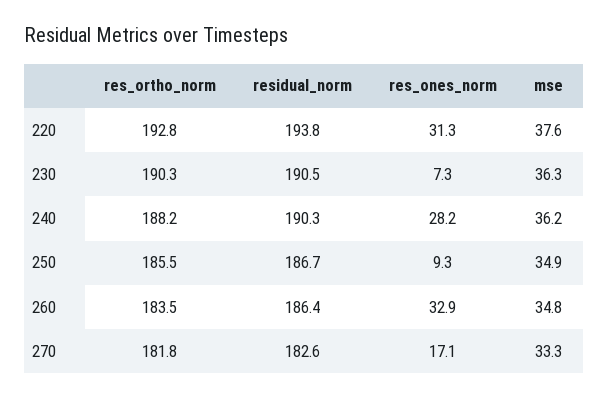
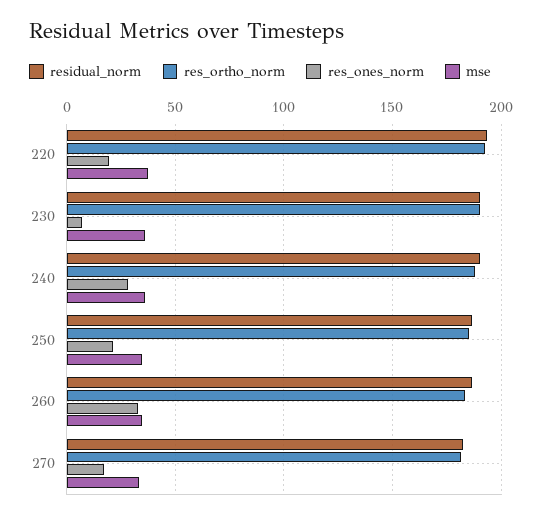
res_ones_norm, 220: 31.3 -> 20
res_ones_norm, 250: 9.3 -> 20

